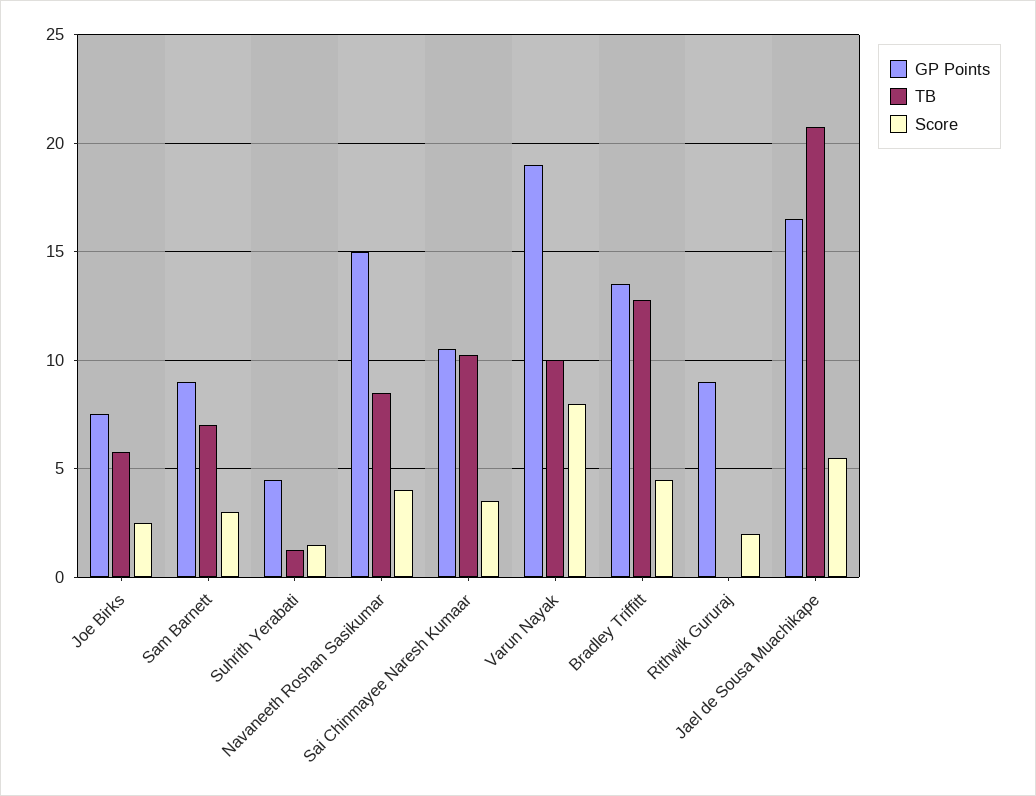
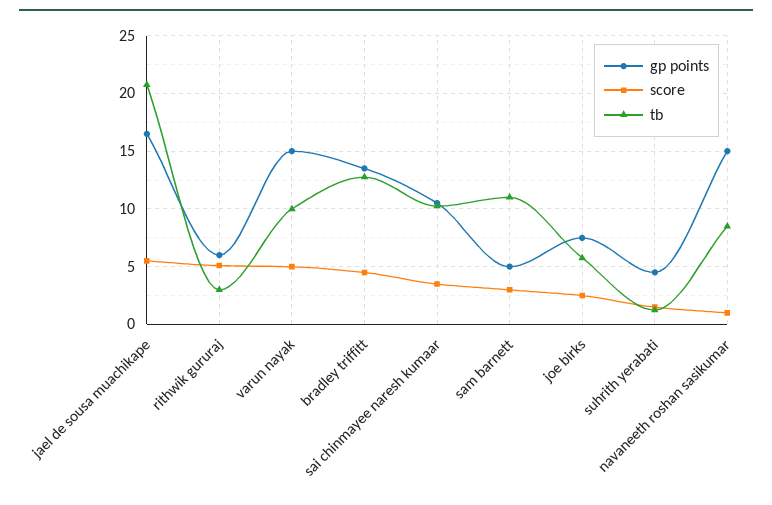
GP Points, Sam Barnett: 9 -> 5
TB, Sam Barnett: 7 -> 11
Score, Navaneeth Roshan Sasikumar: 4 -> 1
GP Points, Varun Nayak: 19 -> 15
Score, Varun Nayak: 8 -> 5
GP Points, Rithwik Gururaj: 9 -> 6
TB, Rithwik Gururaj: 0 -> 3
Score, Rithwik Gururaj: 2 -> 5

